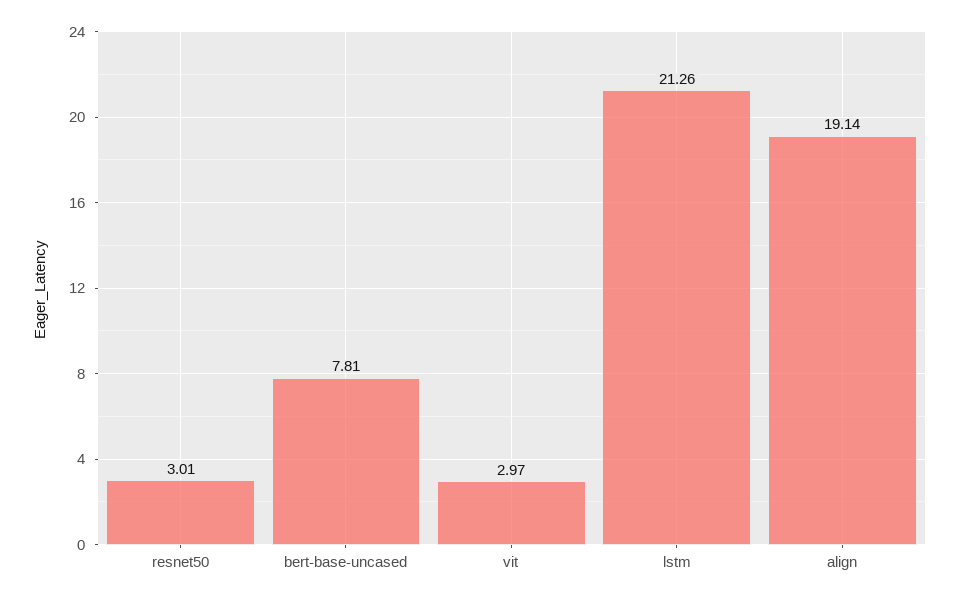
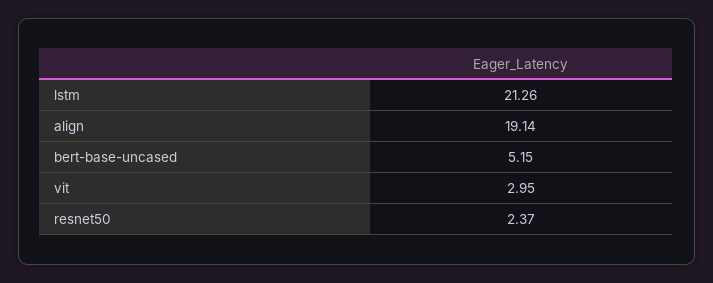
resnet50: 3.01 -> 2.37
bert-base-uncased: 7.81 -> 5.15
vit: 2.97 -> 2.95

